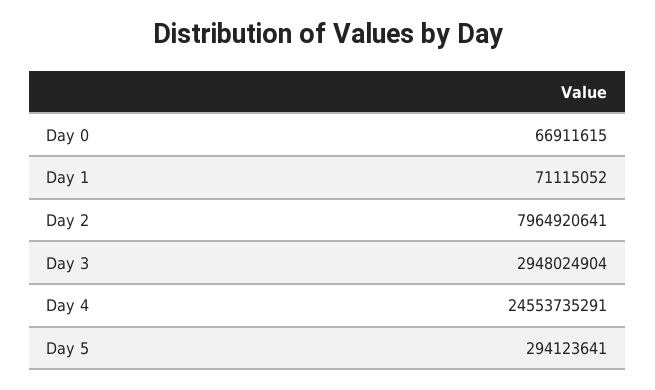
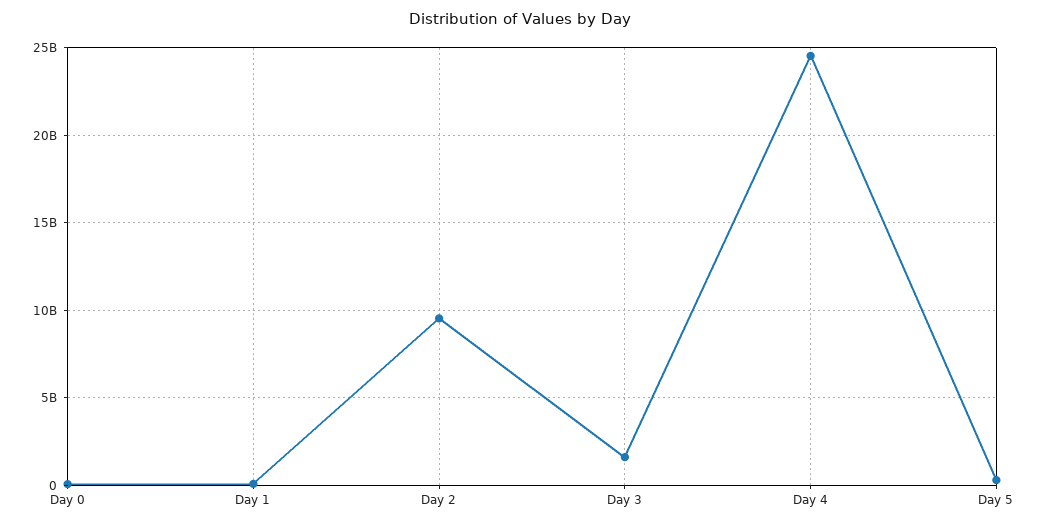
Day 2: 7964920641 -> 9500000000
Day 3: 2948024904 -> 1500000000

